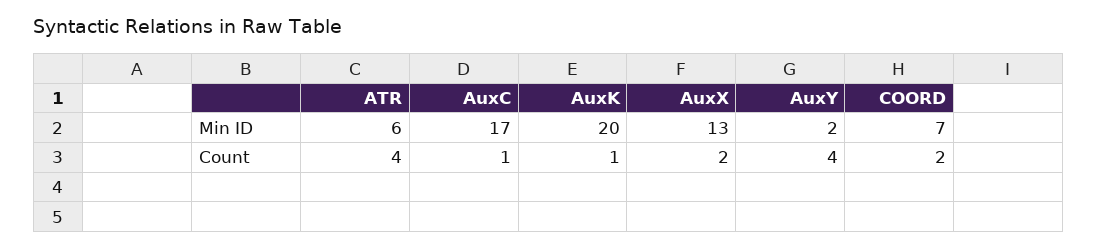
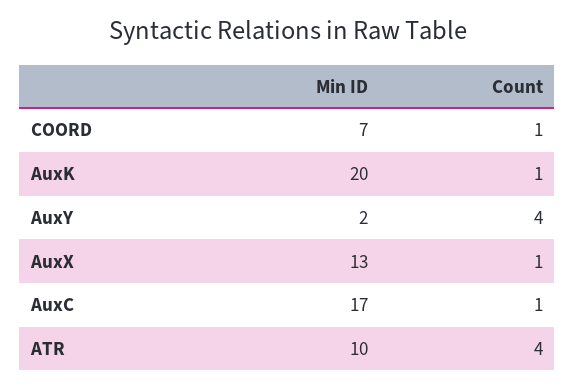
ATR, Min ID: 6 -> 10
AuxX, Count: 2 -> 1
COORD, Count: 2 -> 1

